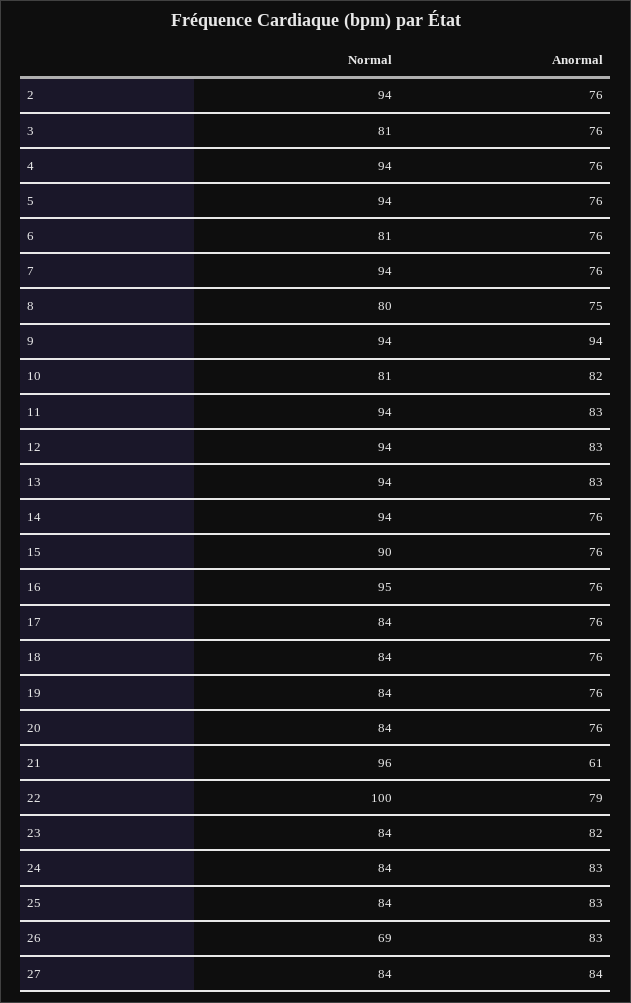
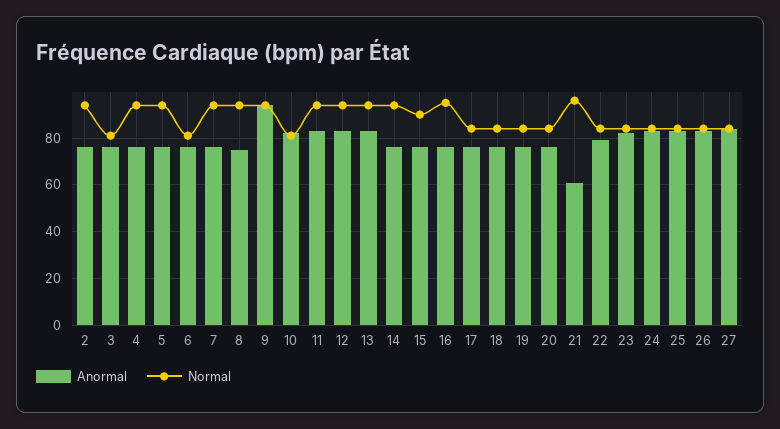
Normal, 8: 80 -> 95
Normal, 22: 100 -> 85
Normal, 26: 69 -> 85

